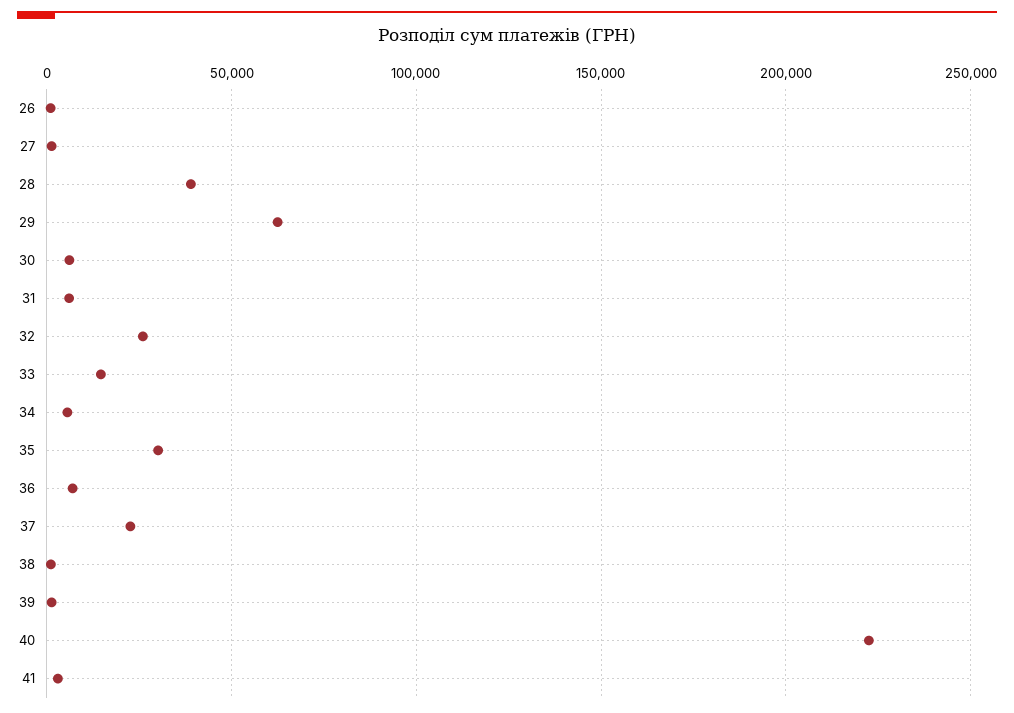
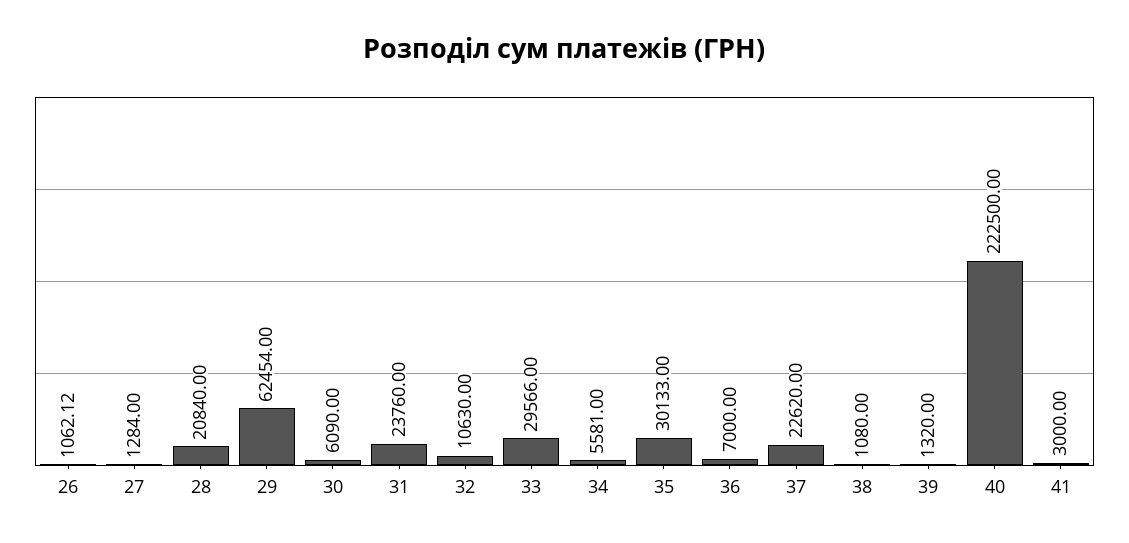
28: 40000 -> 20840
31: 5000 -> 23760
32: 25000 -> 10630
33: 15000 -> 29566

